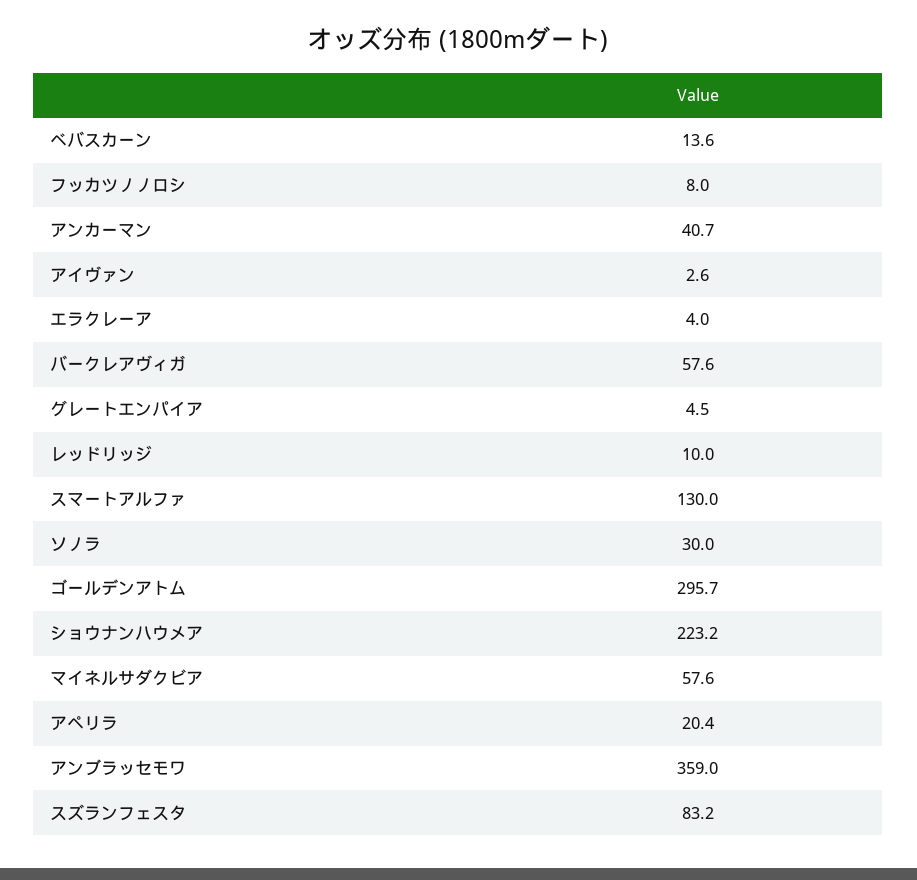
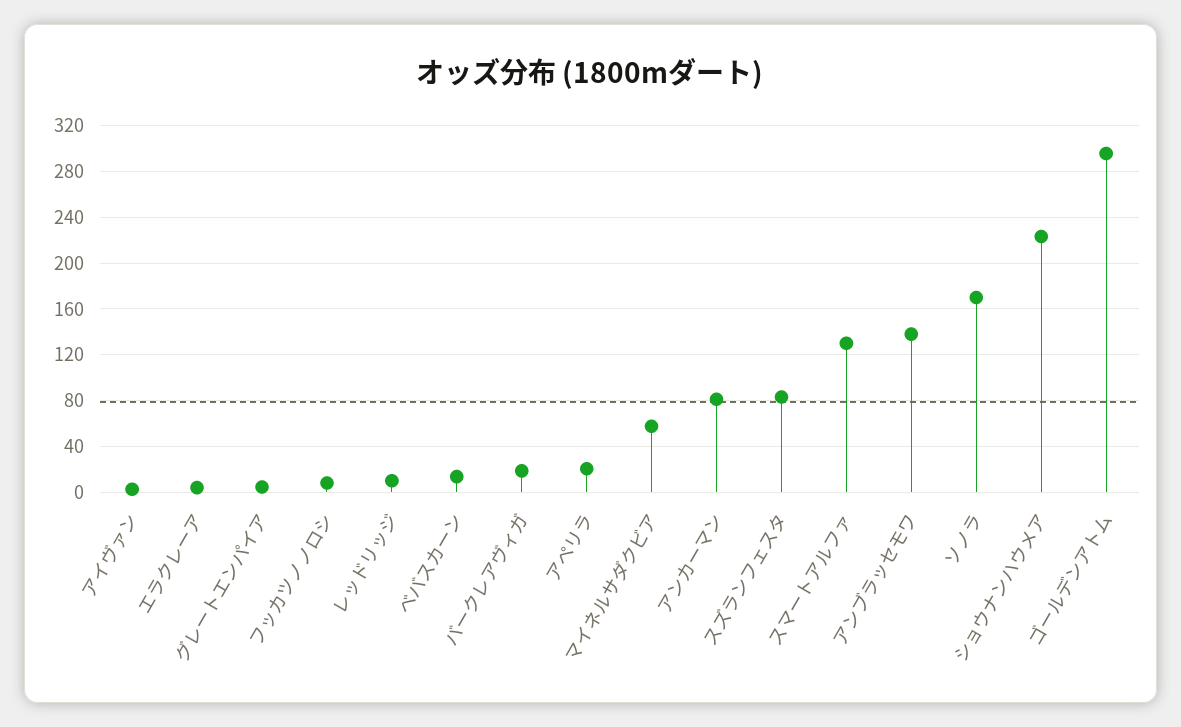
アンカーマン: 40.7 -> 80
バークレアヴィガ: 57.6 -> 20
ソノラ: 30 -> 170
アンブラッセモワ: 359 -> 140

